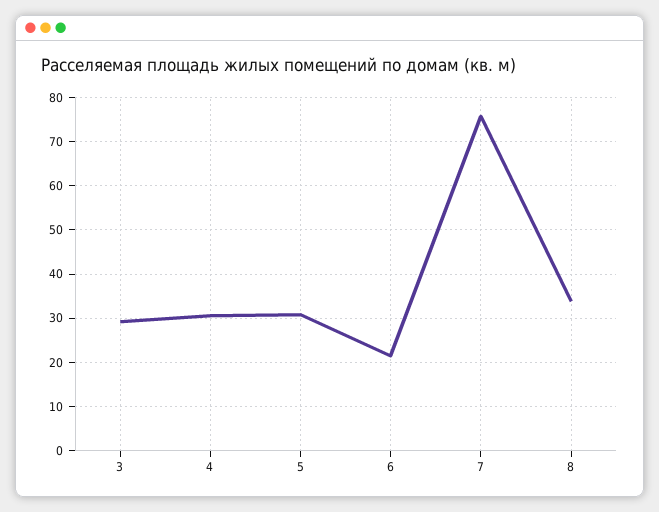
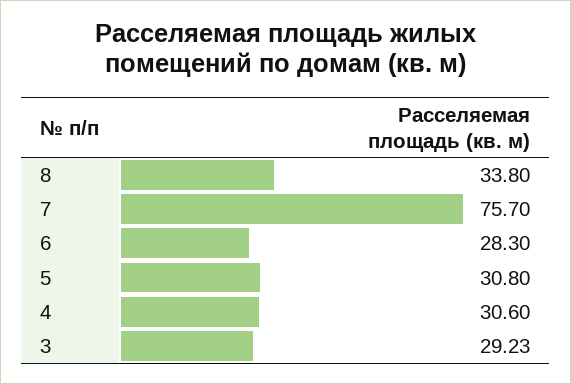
6: 22 -> 28.3

